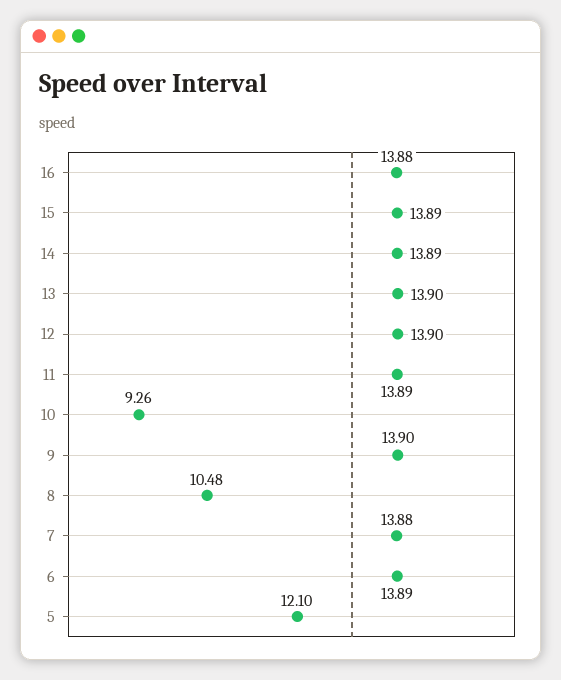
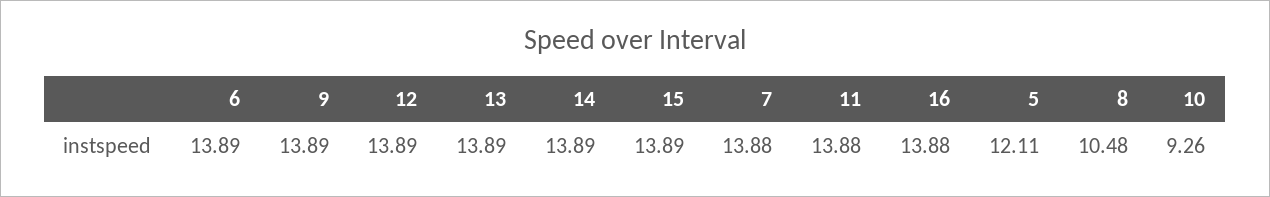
13: 13.9 -> 13.89
12: 13.9 -> 13.89
11: 13.89 -> 13.88
9: 13.9 -> 13.89
5: 12.1 -> 12.11

